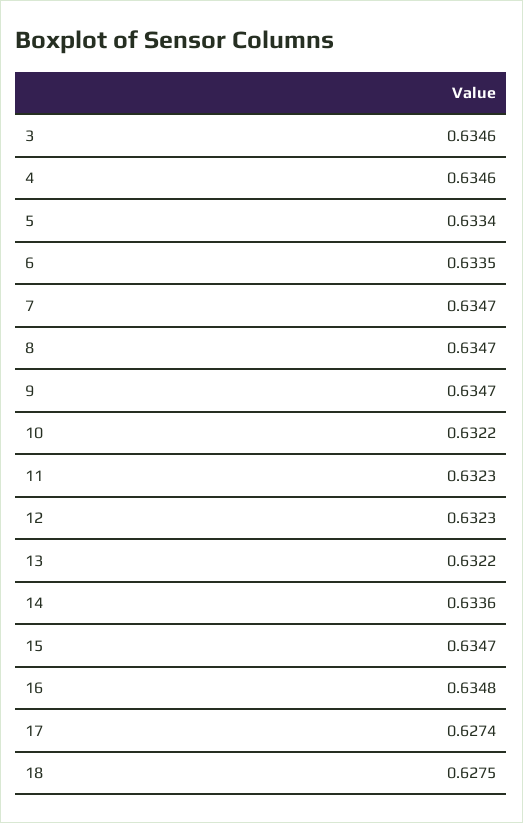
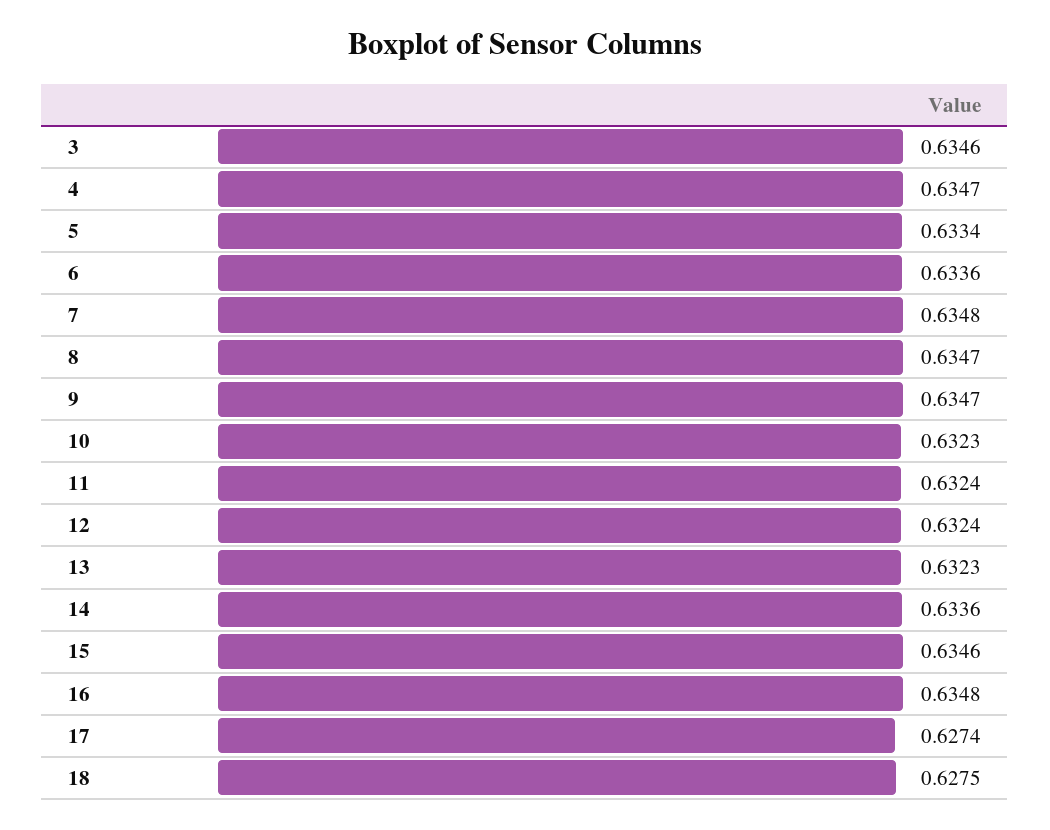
4: 0.6346 -> 0.6347
6: 0.6335 -> 0.6336
7: 0.6347 -> 0.6348
10: 0.6322 -> 0.6323
11: 0.6323 -> 0.6324
12: 0.6323 -> 0.6324
13: 0.6322 -> 0.6323
15: 0.6347 -> 0.6346

